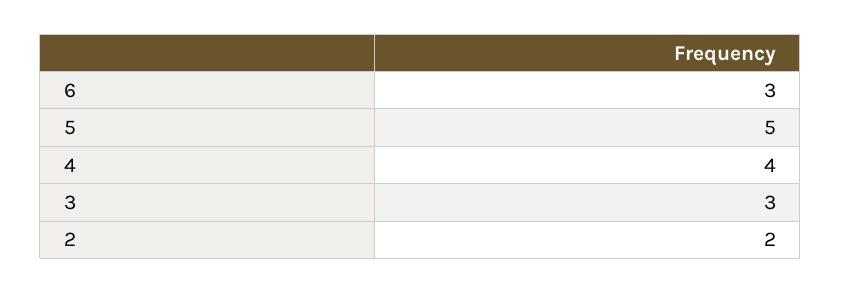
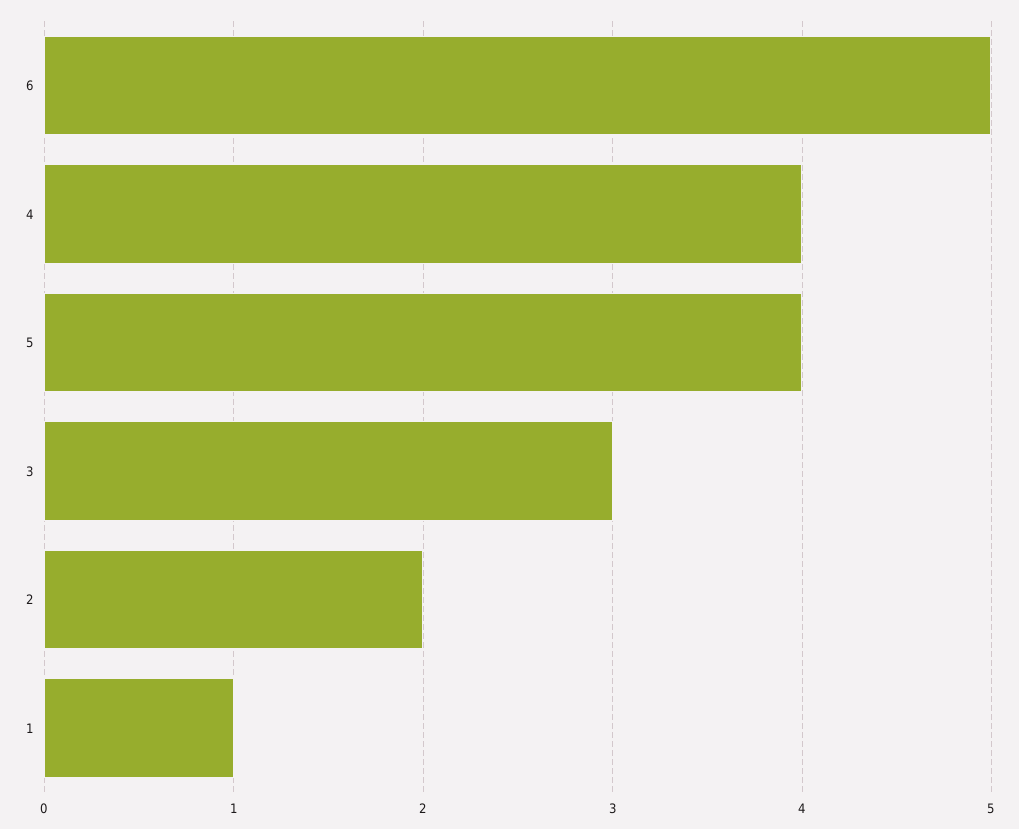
6: 3 -> 5
5: 5 -> 4
1: none -> 1

